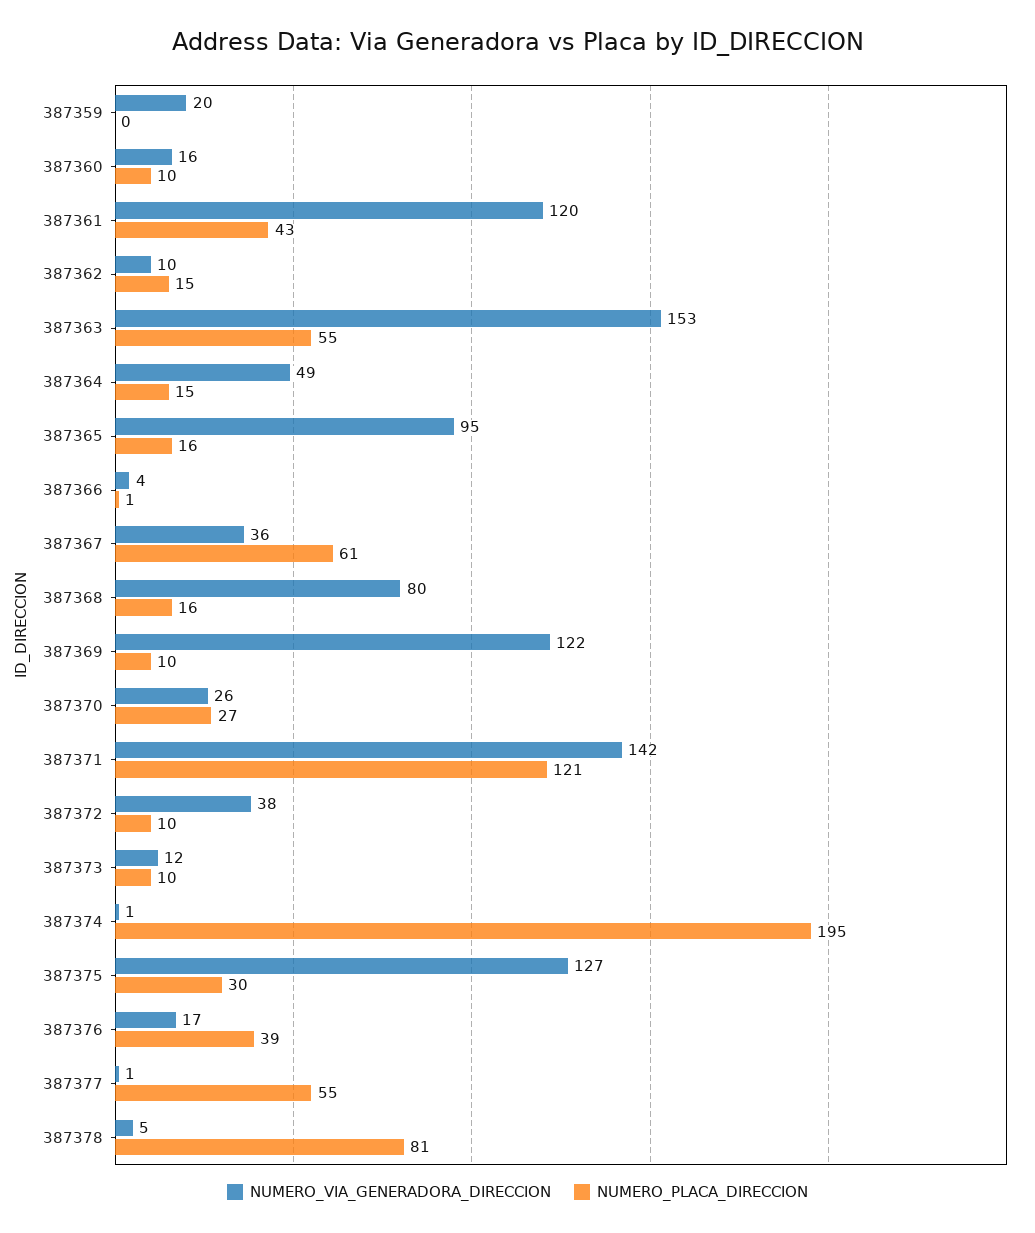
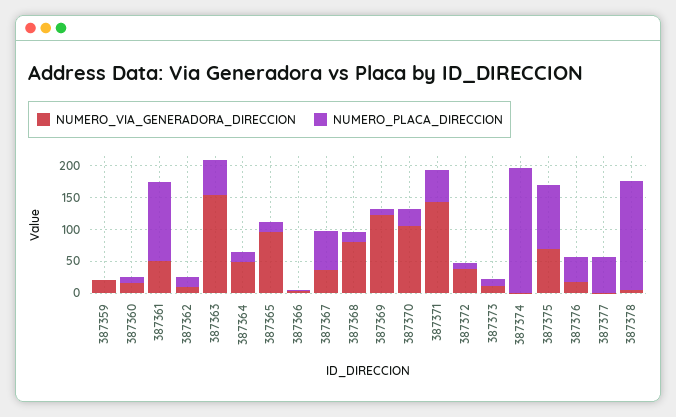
NUMERO_VIA_GENERADORA_DIRECCION, 387361: 120 -> 50
NUMERO_PLACA_DIRECCION, 387361: 43 -> 125
NUMERO_VIA_GENERADORA_DIRECCION, 387370: 26 -> 100
NUMERO_PLACA_DIRECCION, 387371: 121 -> 50
NUMERO_VIA_GENERADORA_DIRECCION, 387375: 127 -> 75
NUMERO_PLACA_DIRECCION, 387375: 30 -> 100
NUMERO_PLACA_DIRECCION, 387378: 81 -> 175

